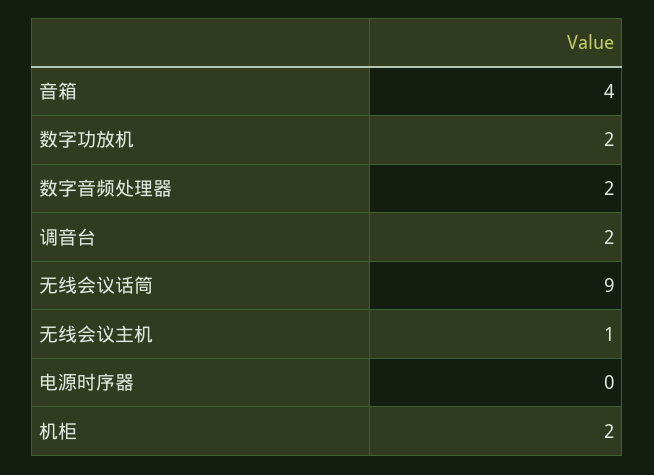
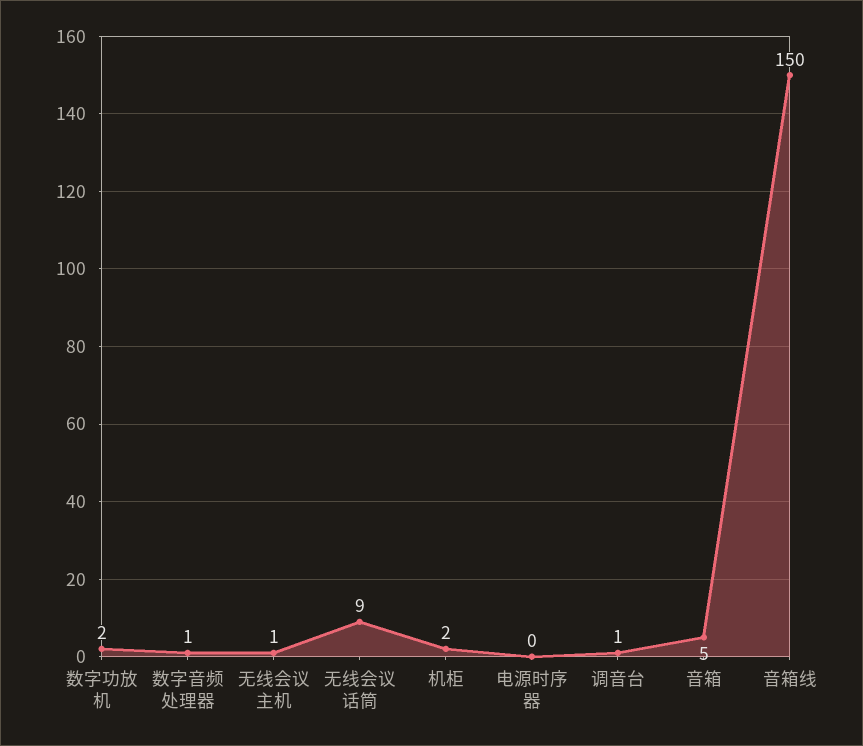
音箱: 4 -> 5
数字音频处理器: 2 -> 1
调音台: 2 -> 1
音箱线: none -> 150

